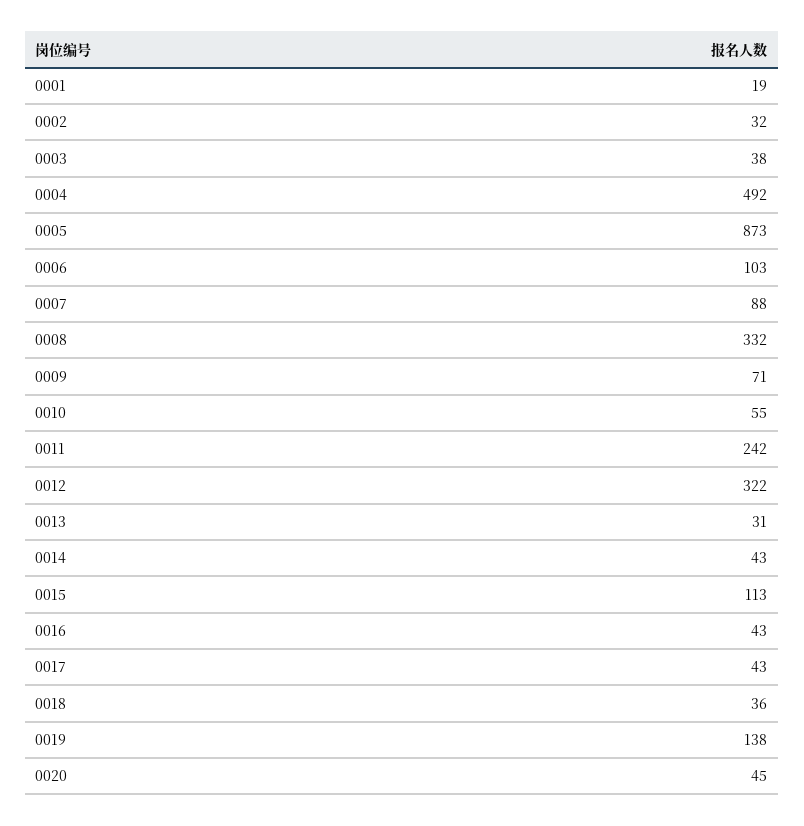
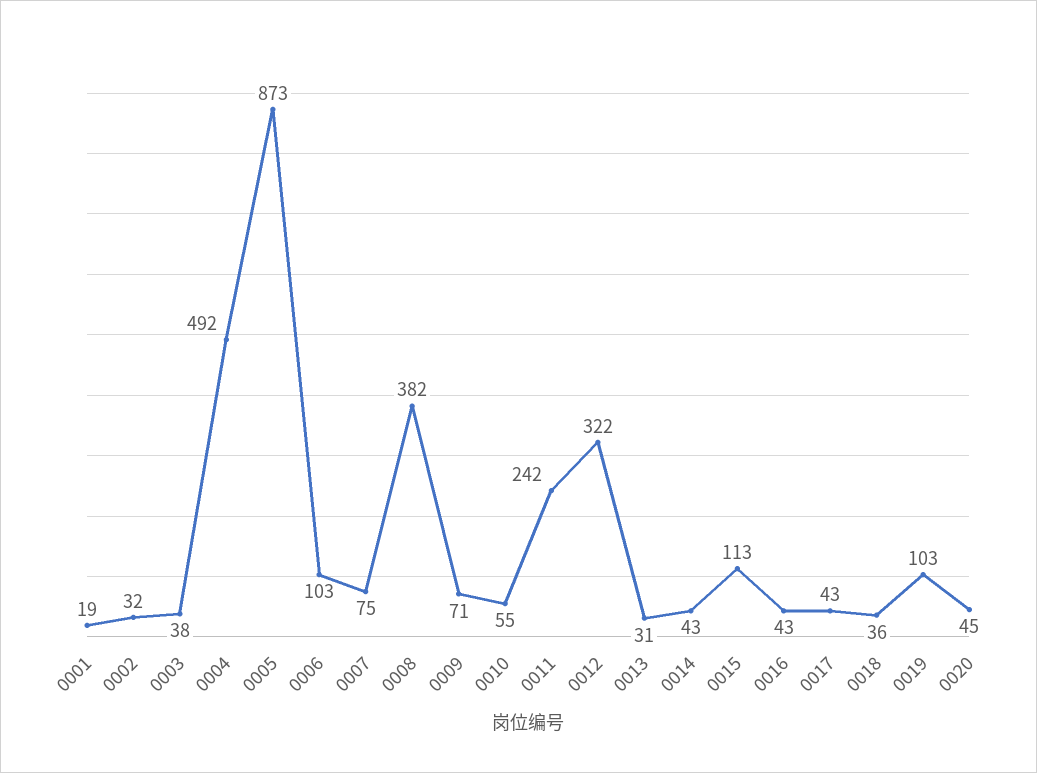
0007: 88 -> 75
0008: 332 -> 382
0019: 138 -> 103

